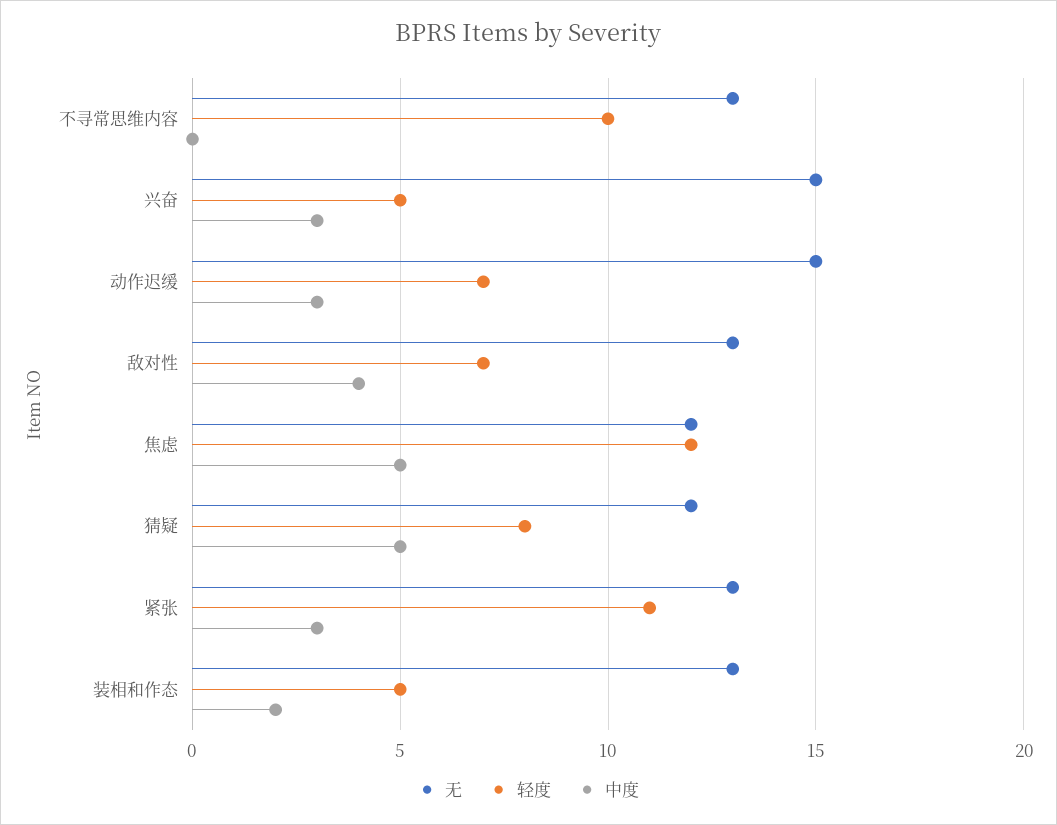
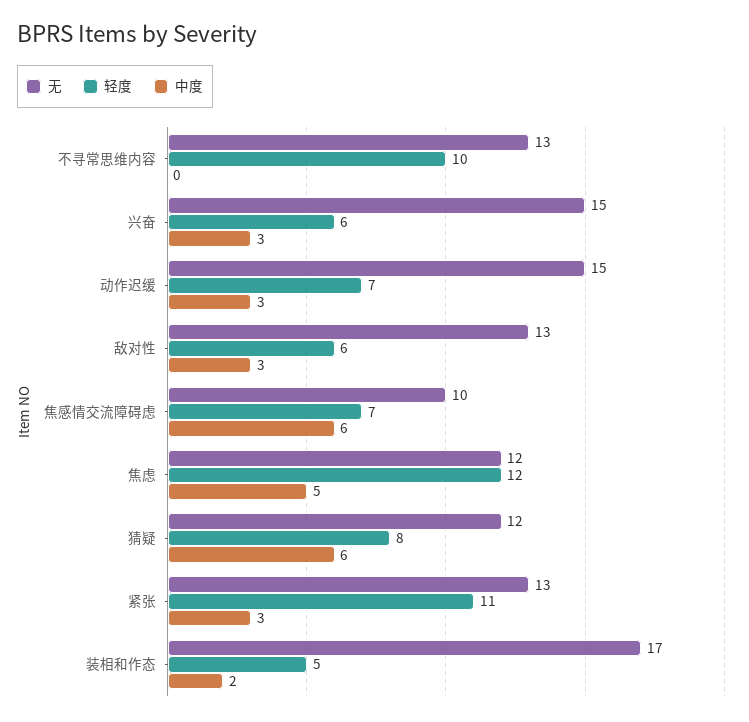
轻度, 兴奋: 5 -> 6
轻度, 敌对性: 7 -> 6
中度, 敌对性: 4 -> 3
中度, 猜疑: 5 -> 6
无, 装相和作态: 13 -> 17
无, 焦感情交流障碍虑: none -> 10
轻度, 焦感情交流障碍虑: none -> 7
中度, 焦感情交流障碍虑: none -> 6

